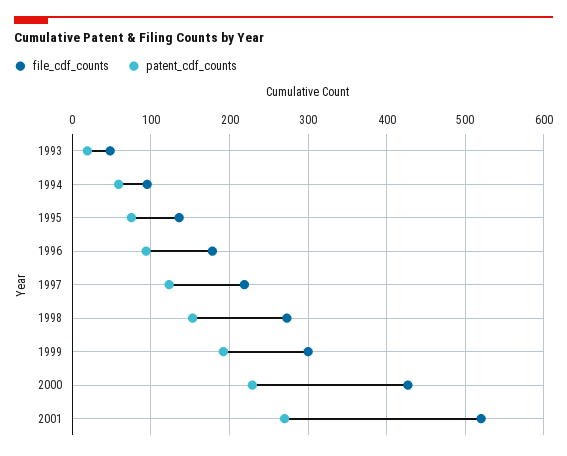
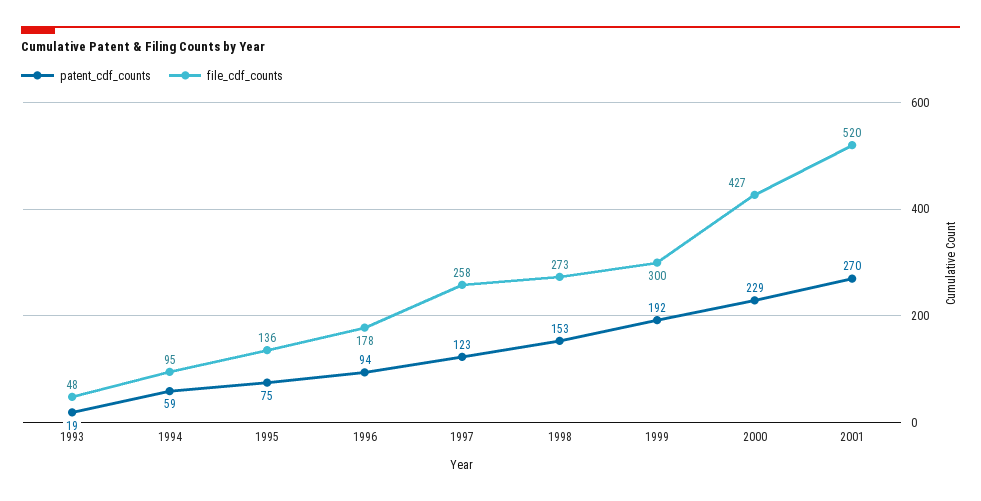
file_cdf_counts, 1997: 220 -> 258

